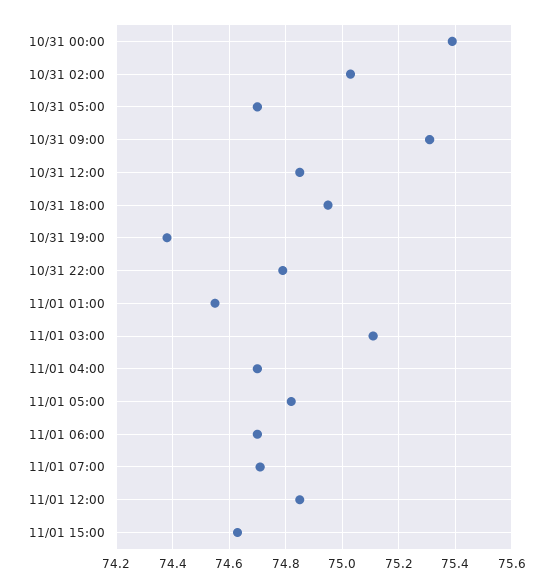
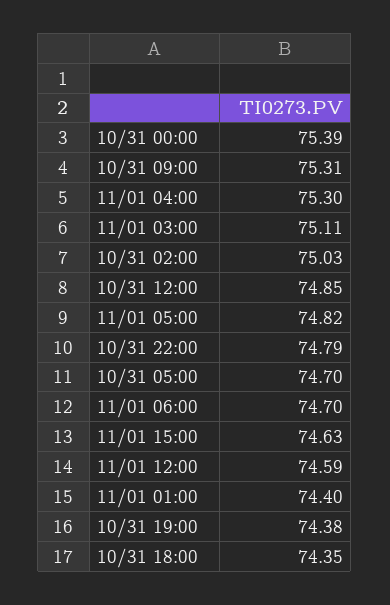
10/31 18:00: 74.95 -> 74.35
11/01 01:00: 74.55 -> 74.4
11/01 04:00: 74.7 -> 75.3
11/01 07:00: 74.7 -> none
11/01 12:00: 74.85 -> 74.59

